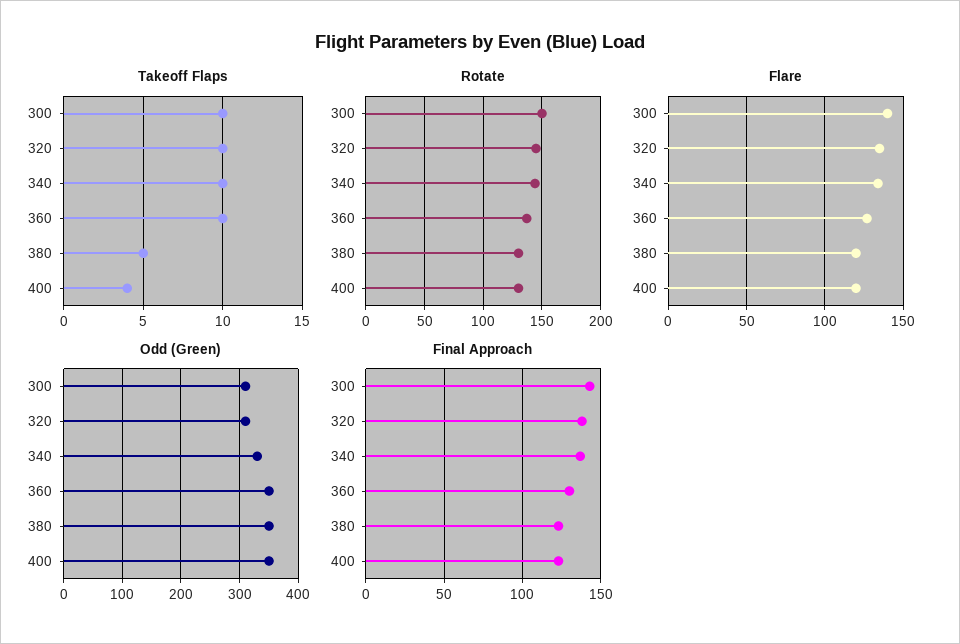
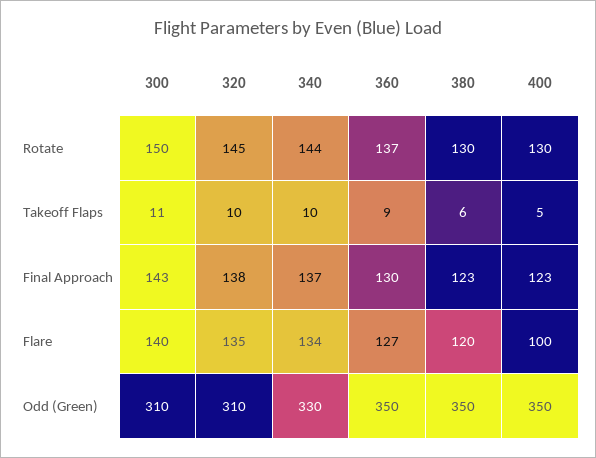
Takeoff Flaps, 300: 10 -> 11
Takeoff Flaps, 360: 10 -> 9
Takeoff Flaps, 380: 5 -> 6
Takeoff Flaps, 400: 4 -> 5
Flare, 400: 120 -> 100

